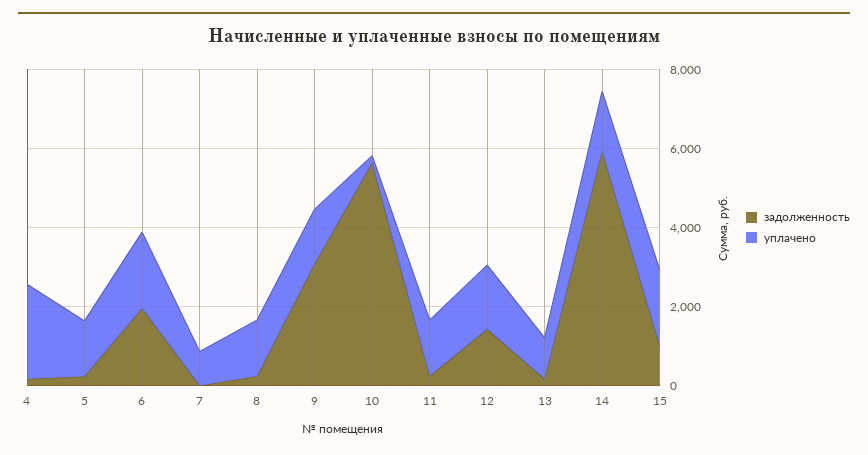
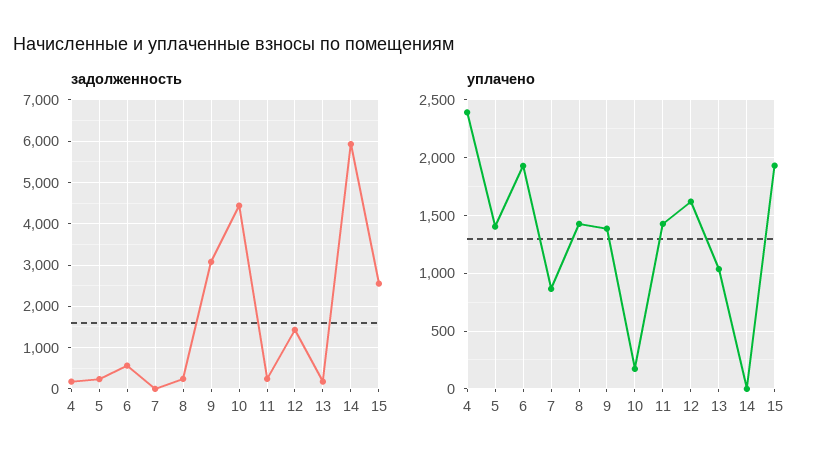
задолженность, 6: 2000 -> 600
задолженность, 10: 5500 -> 4400
уплачено, 14: 1500 -> 0
задолженность, 15: 1000 -> 2600

